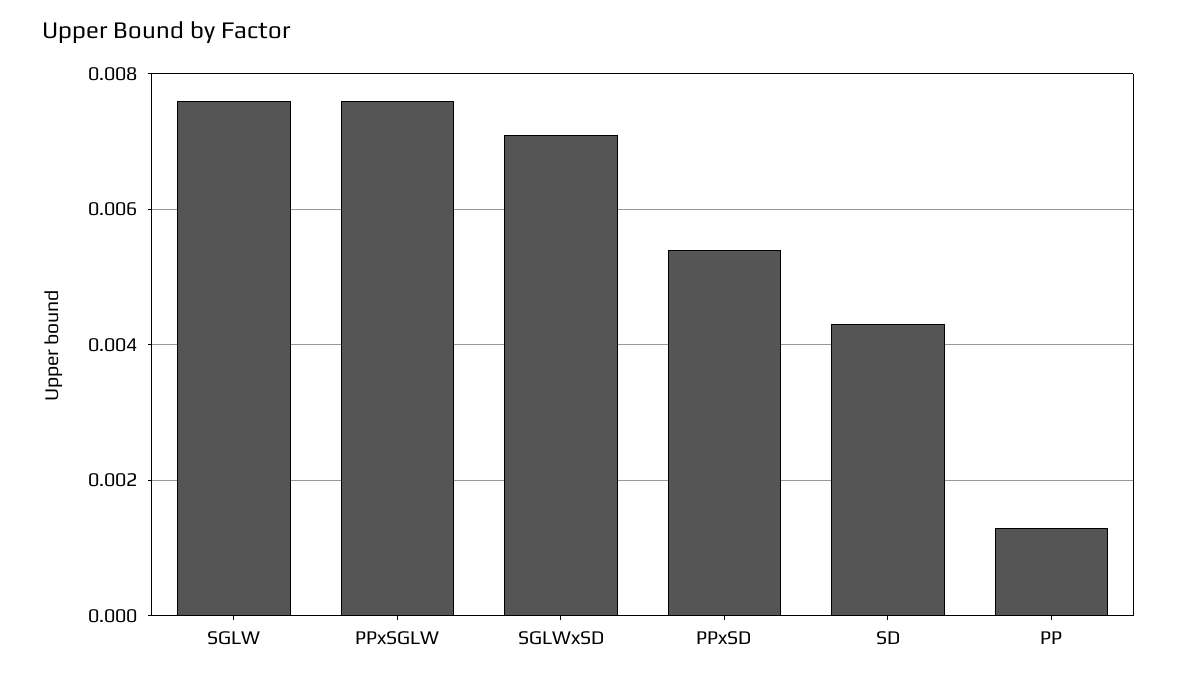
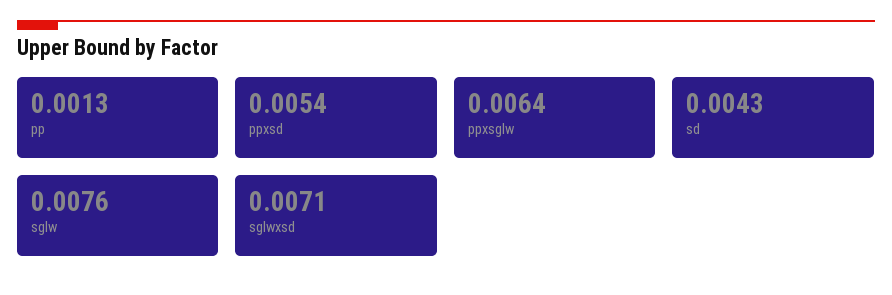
PPxSGLW: 0.0075 -> 0.0064

